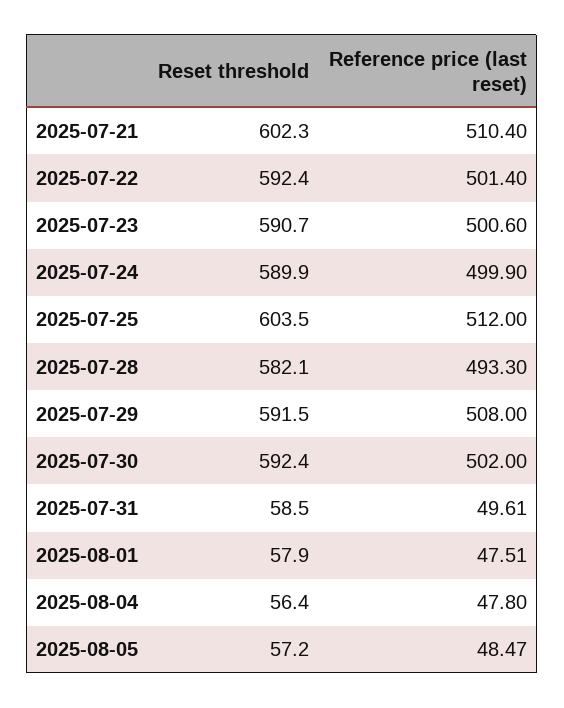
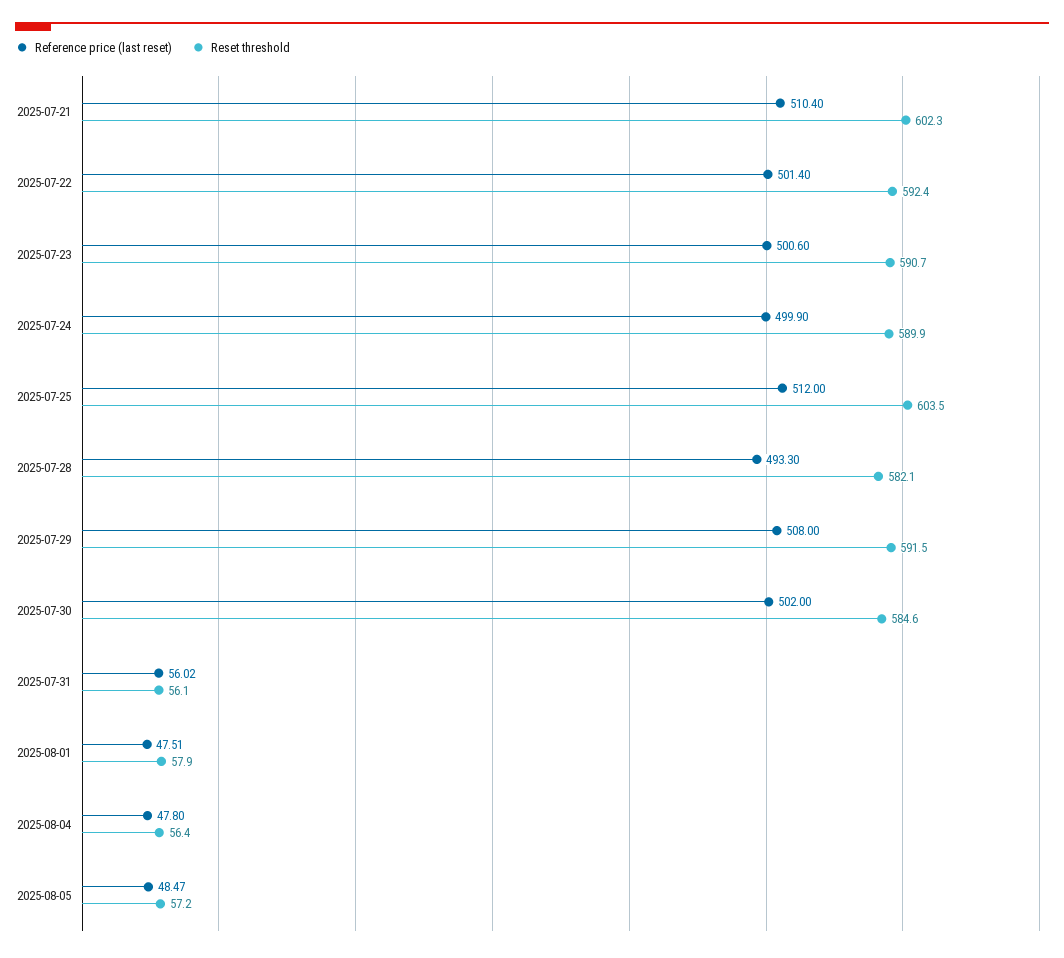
Reset threshold, 2025-07-30: 592.4 -> 584.6
Reset threshold, 2025-07-31: 58.5 -> 56.1
Reference price (last reset), 2025-07-31: 49.61 -> 56.02

